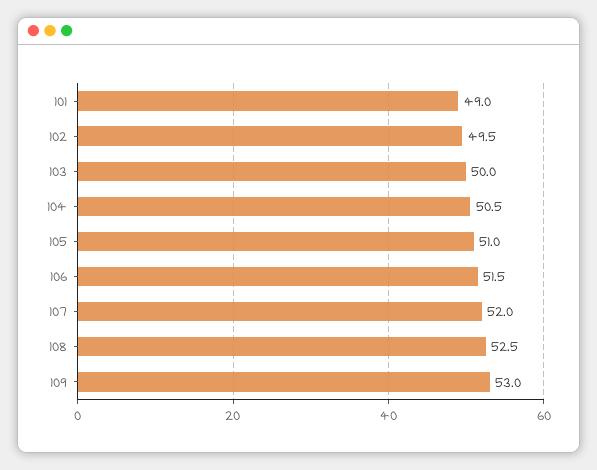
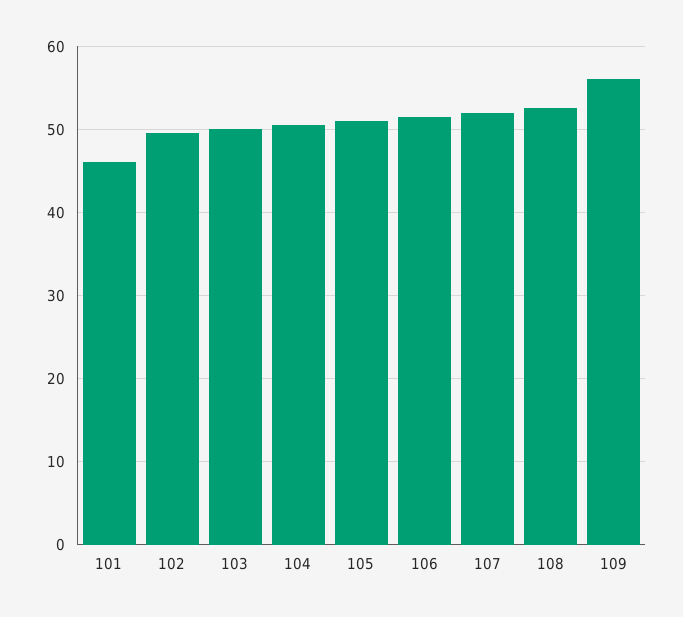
101: 49 -> 46
109: 53 -> 56

